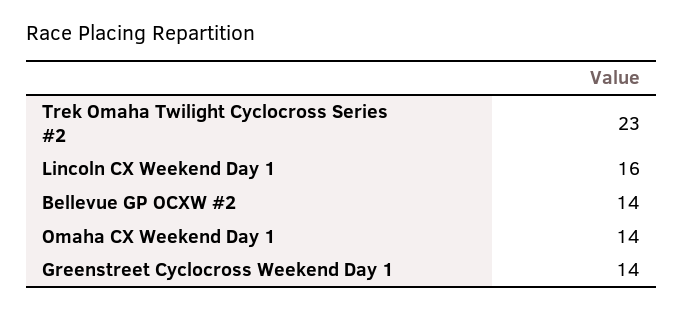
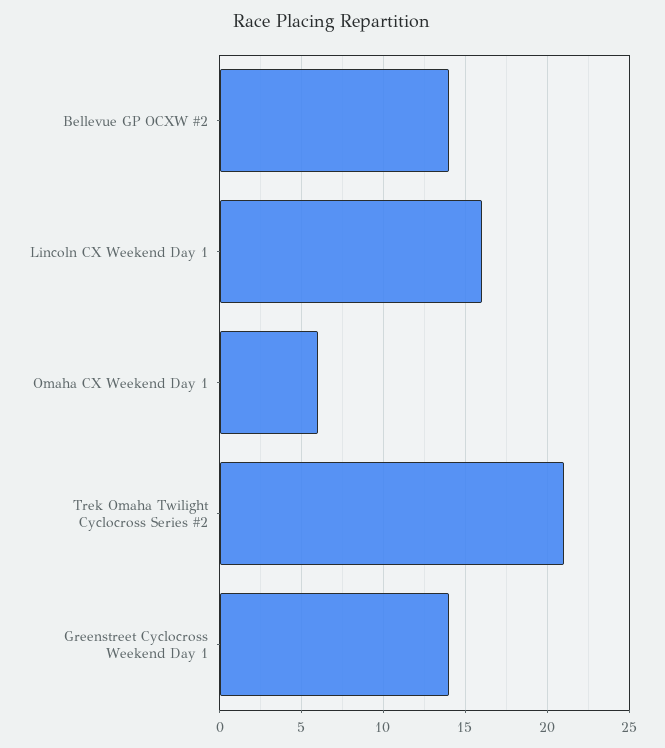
Trek Omaha Twilight Cyclocross Series #2: 23 -> 21
Omaha CX Weekend Day 1: 14 -> 6

